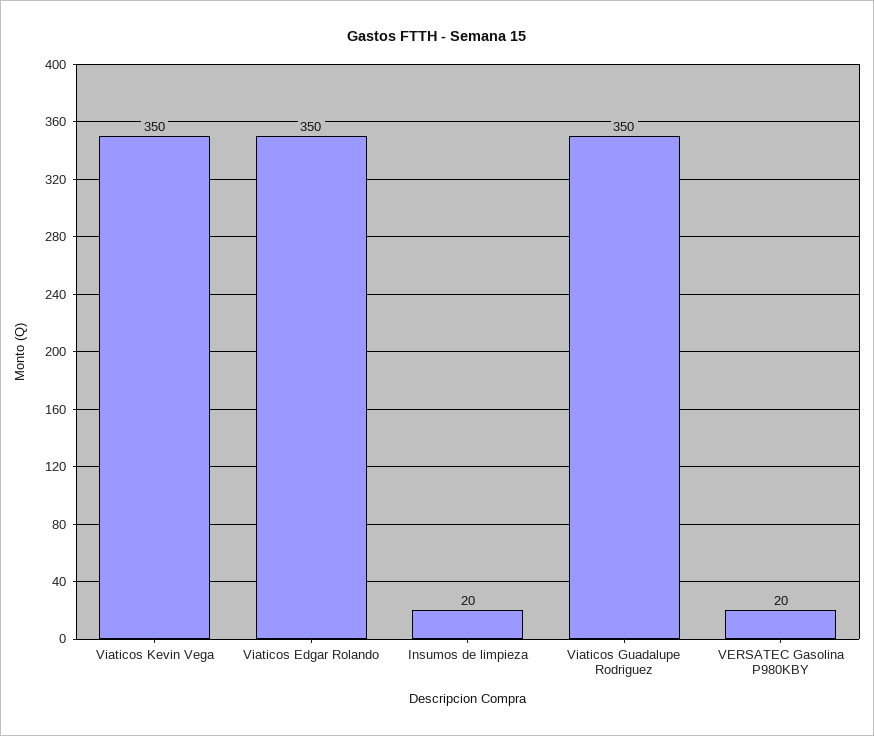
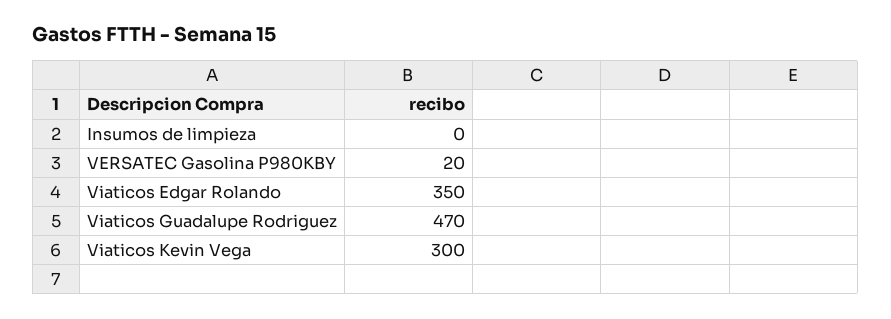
Viaticos Kevin Vega: 350 -> 300
Insumos de limpieza: 20 -> 0
Viaticos Guadalupe Rodriguez: 350 -> 470

